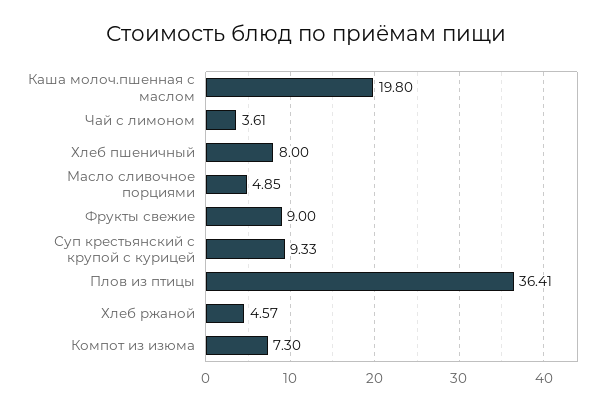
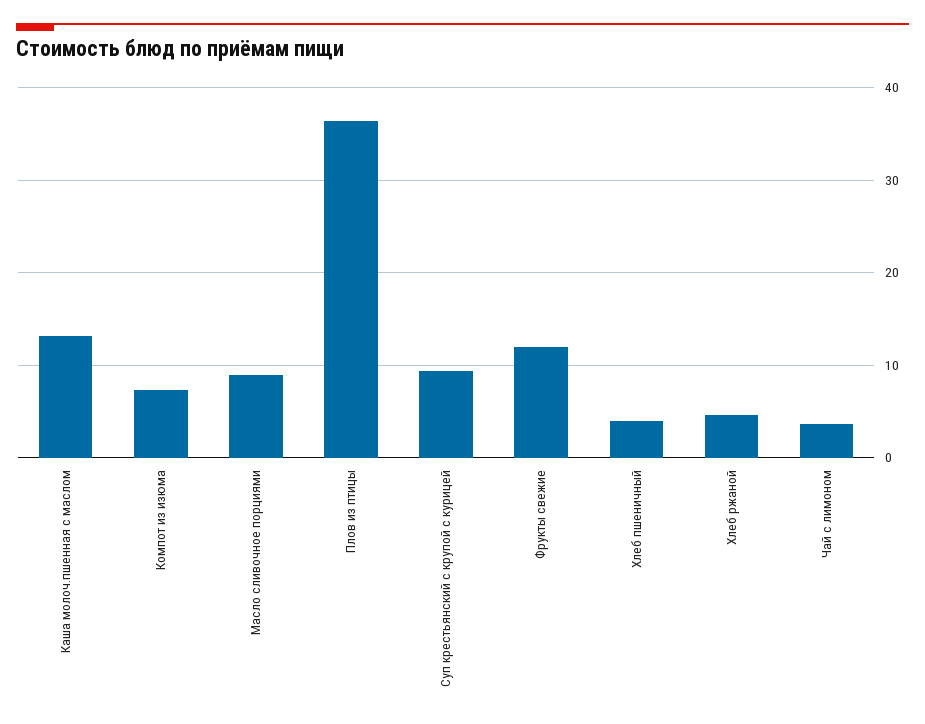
Каша молоч.пшенная с маслом: 19.8 -> 13
Хлеб пшеничный: 8 -> 4
Масло сливочное порциями: 4.85 -> 9
Фрукты свежие: 9 -> 12

